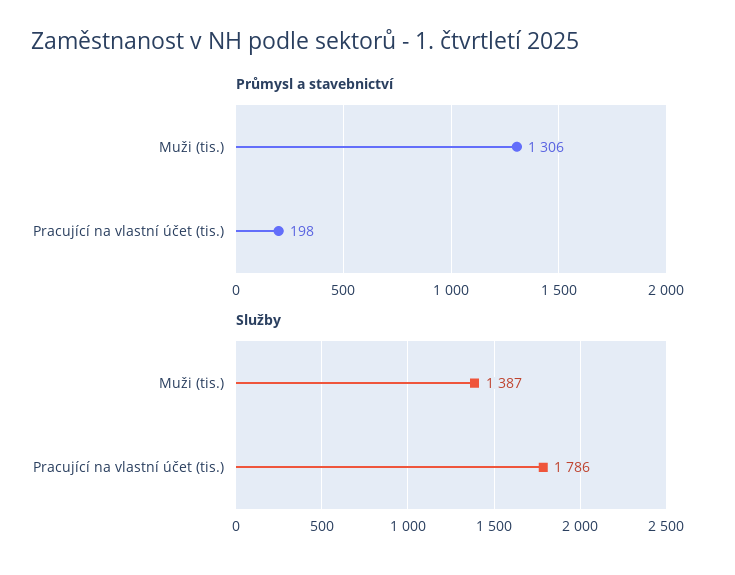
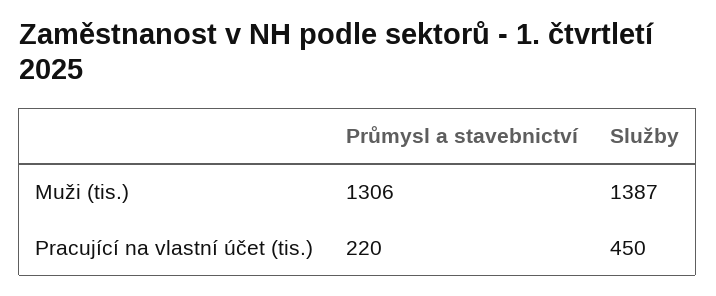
Průmysl a stavebnictví, Pracující na vlastní účet (tis.): 198 -> 220
Služby, Pracující na vlastní účet (tis.): 1786 -> 450

